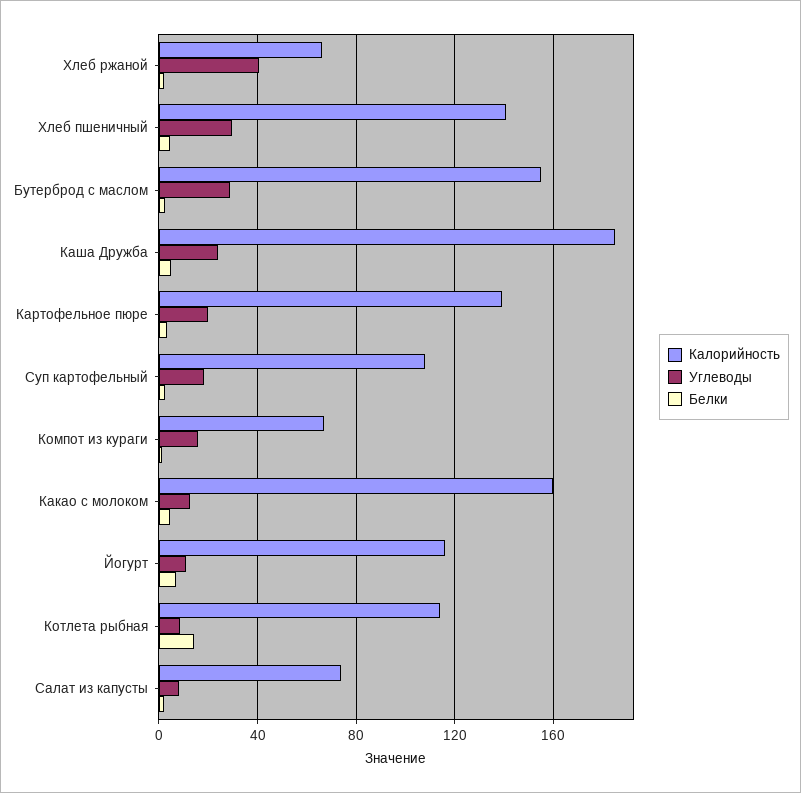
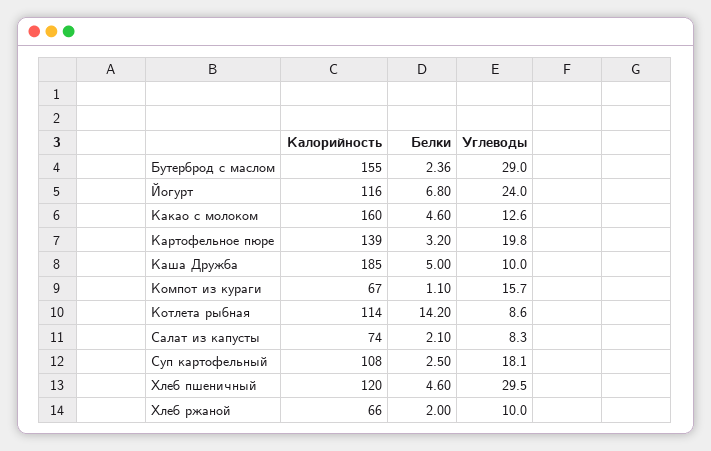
Углеводы, Хлеб ржаной: 40 -> 10
Калорийность, Хлеб пшеничный: 140 -> 120
Углеводы, Каша Дружба: 25 -> 10
Углеводы, Йогурт: 10 -> 24

